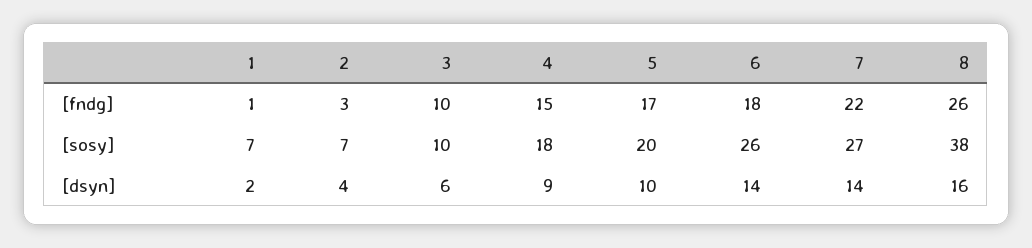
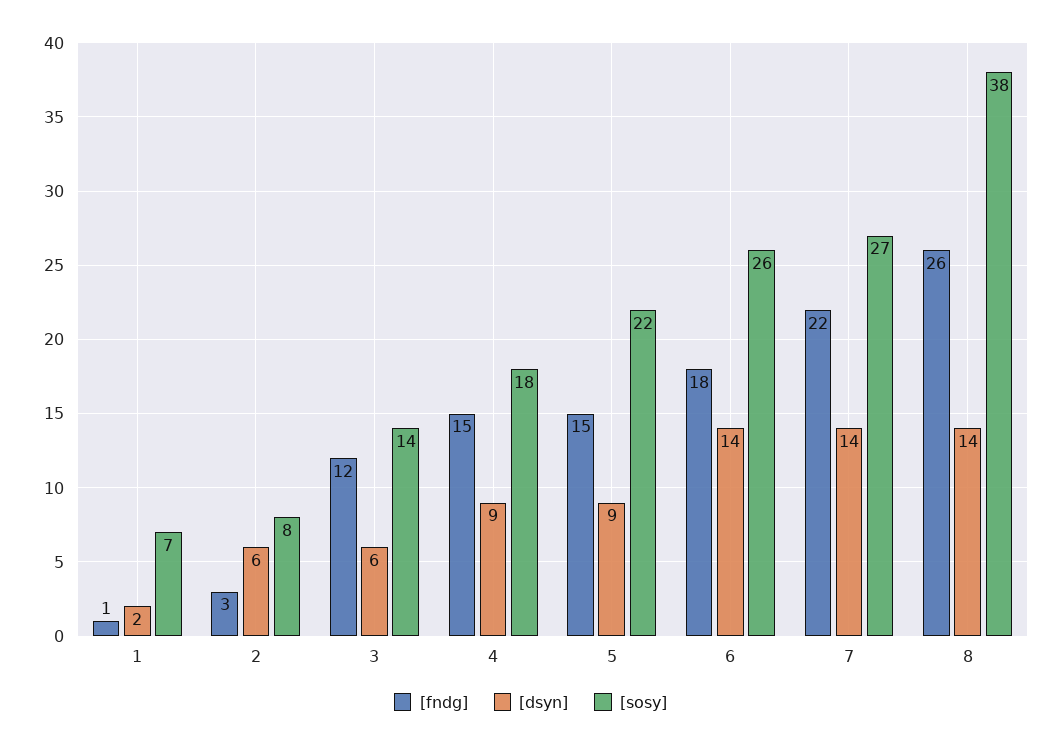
[fndg], 3: 10 -> 12
[fndg], 5: 17 -> 15
[sosy], 2: 7 -> 8
[sosy], 3: 10 -> 14
[sosy], 5: 20 -> 22
[dsyn], 2: 4 -> 6
[dsyn], 5: 10 -> 9
[dsyn], 8: 16 -> 14

